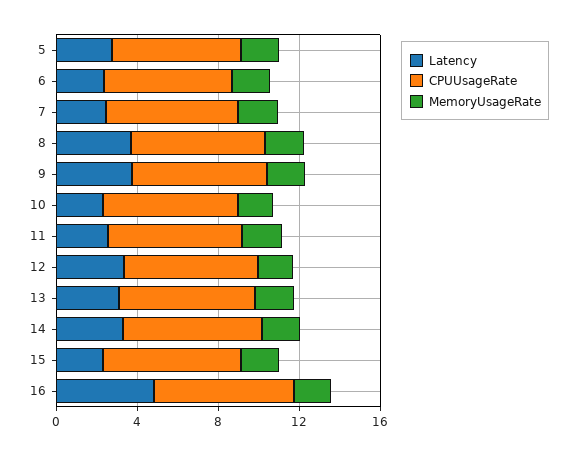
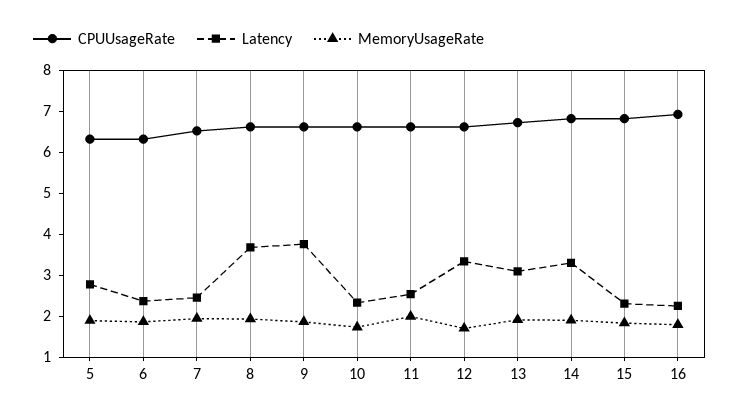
Latency, 16: 5 -> 2.2

